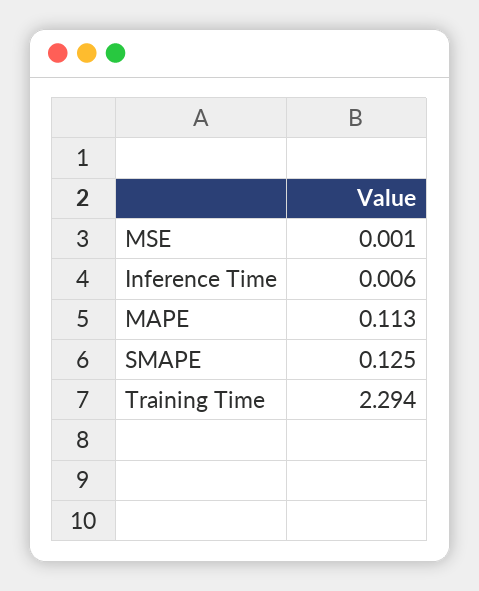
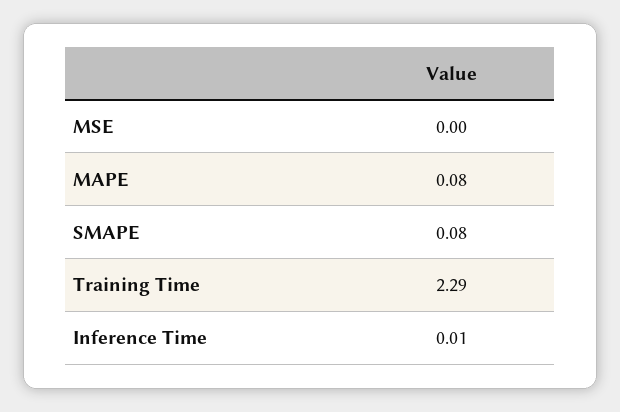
MAPE: 0.113 -> 0.08
SMAPE: 0.125 -> 0.08

